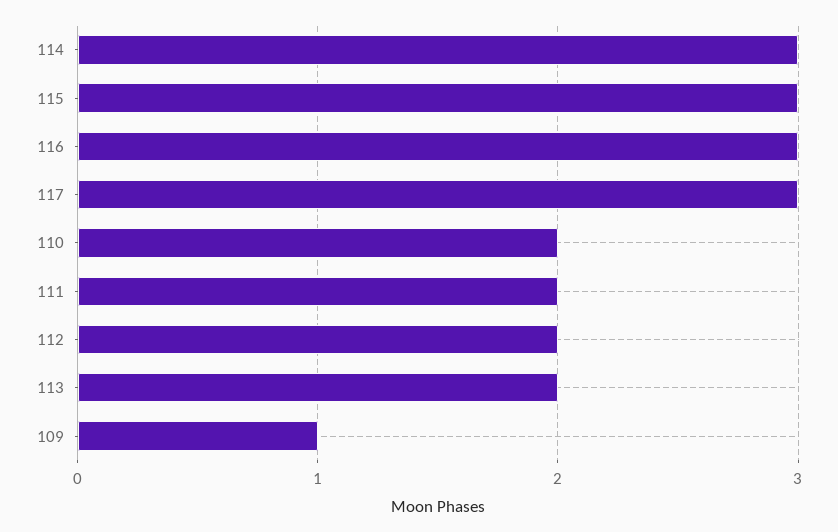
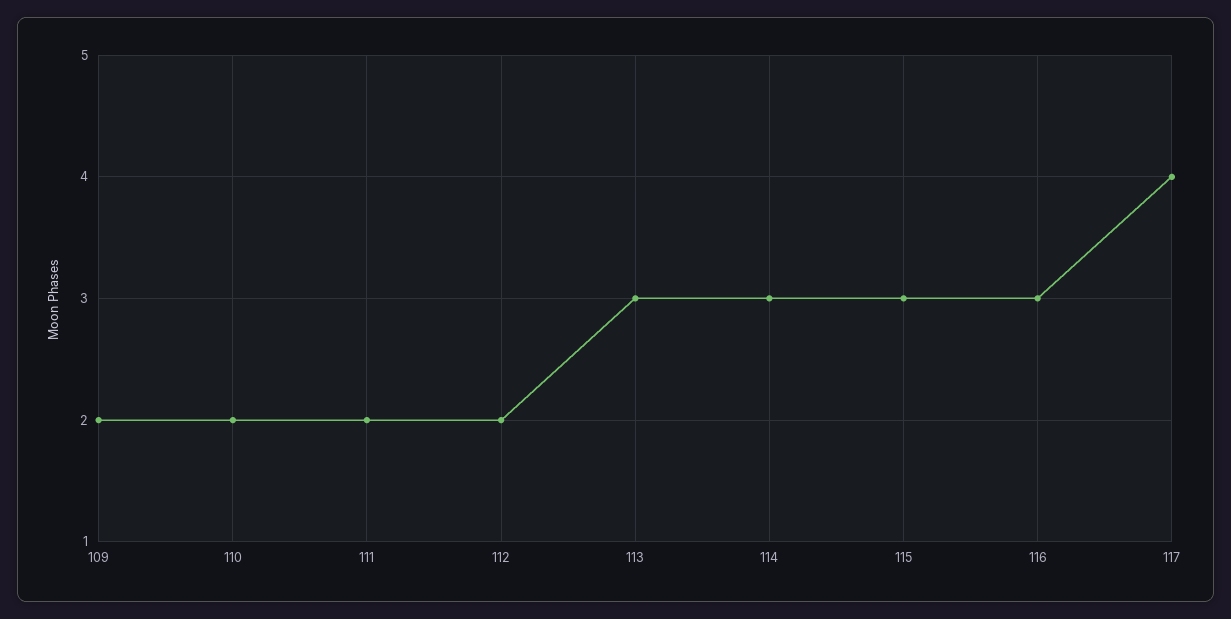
117: 3 -> 4
113: 2 -> 3
109: 1 -> 2

